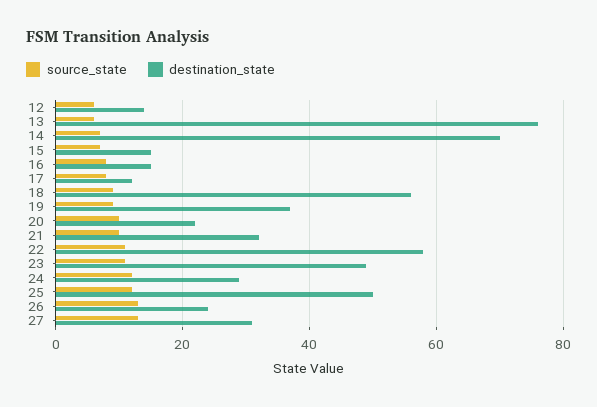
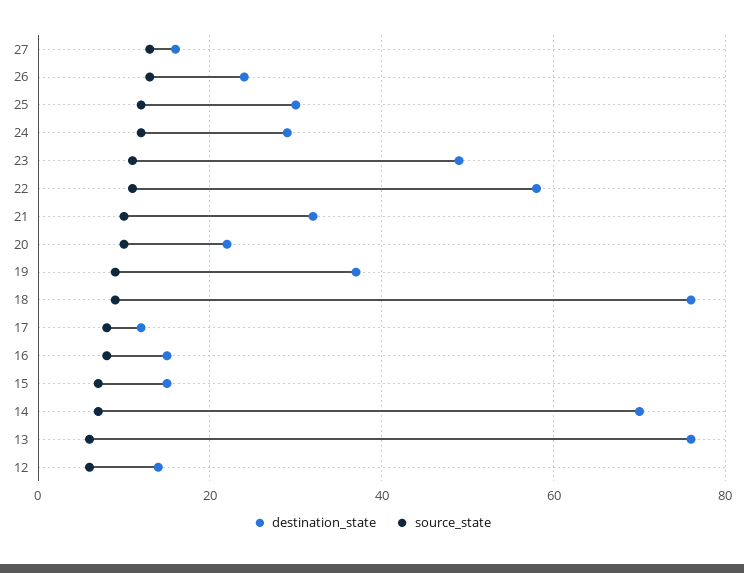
destination_state, 18: 55 -> 75
destination_state, 25: 50 -> 30
destination_state, 27: 30 -> 15

